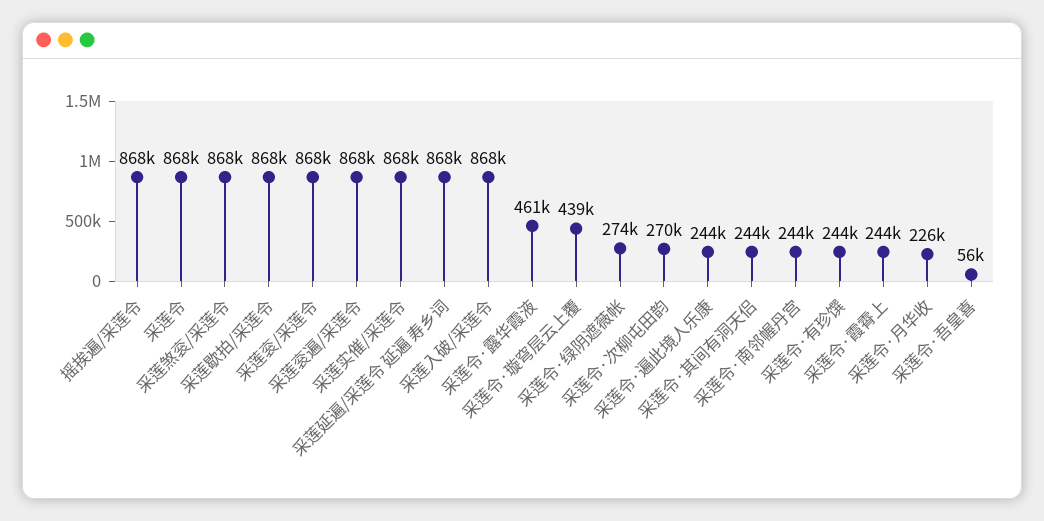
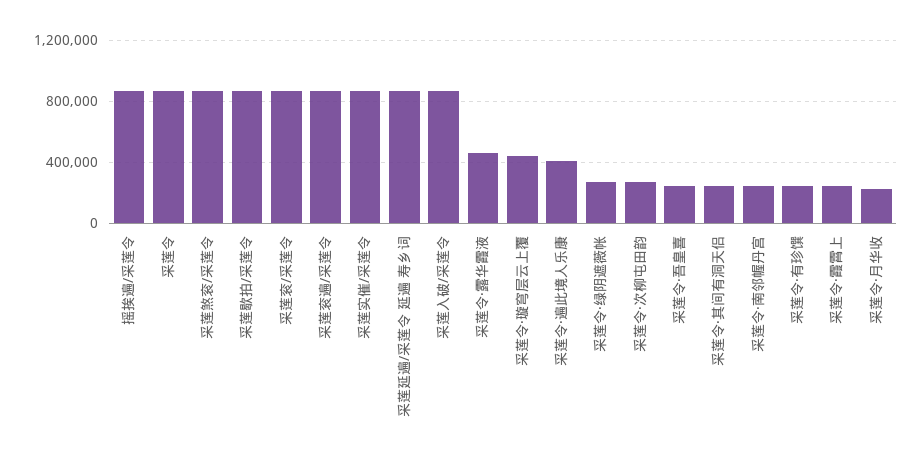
采莲令·遍此境人乐康: 244000 -> 400000
采莲令·吾皇喜: 56000 -> 250000

